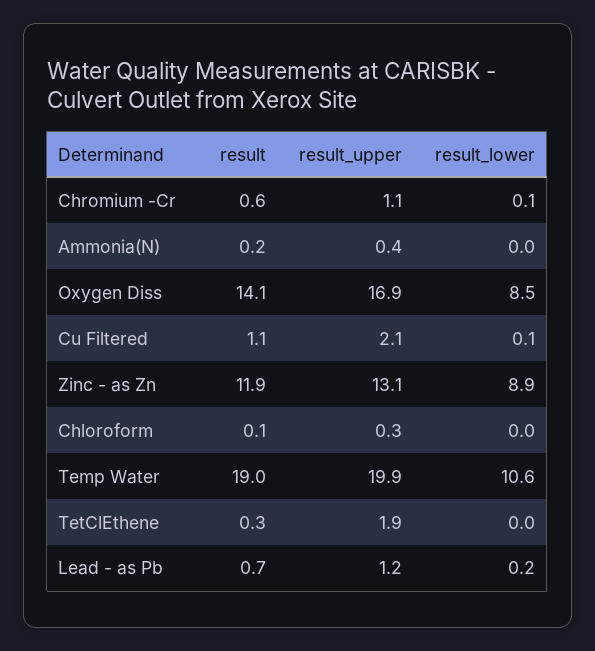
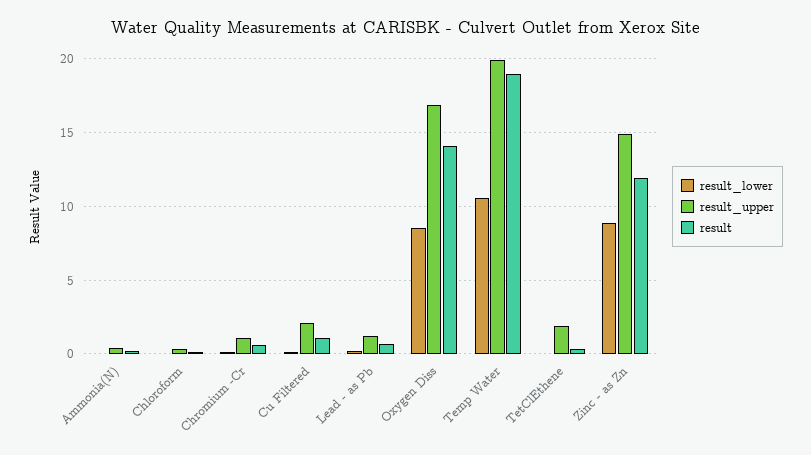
result_upper, Zinc - as Zn: 13.1 -> 15

